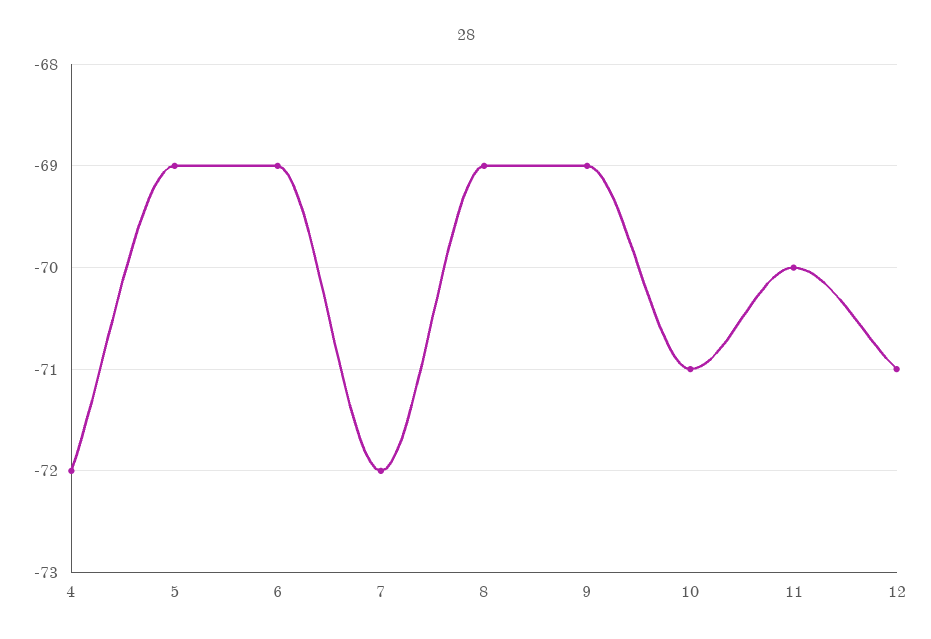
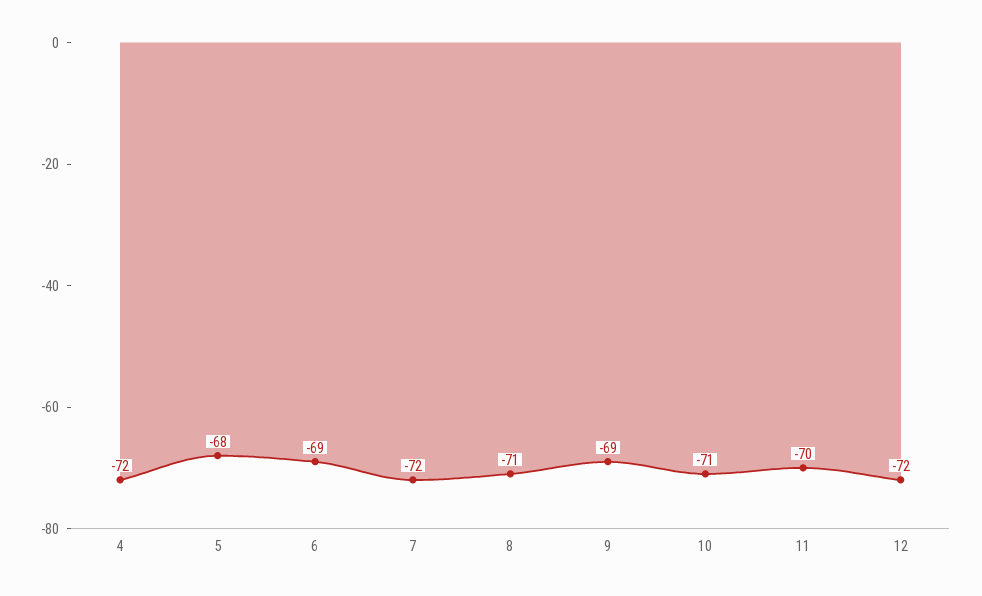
5: -69 -> -68
8: -69 -> -71
12: -71 -> -72

